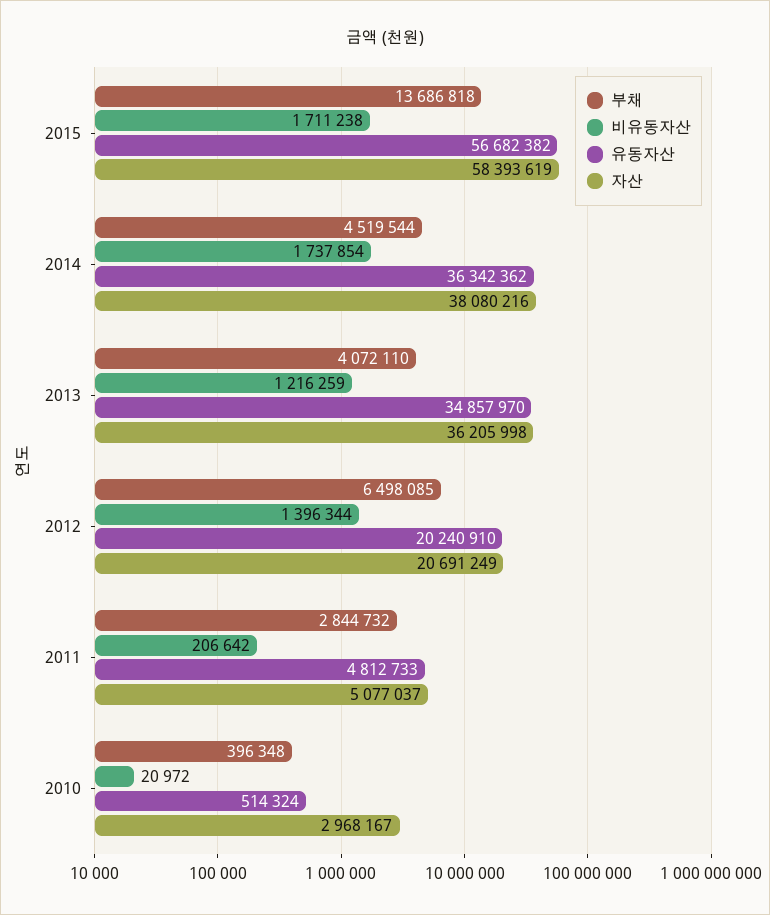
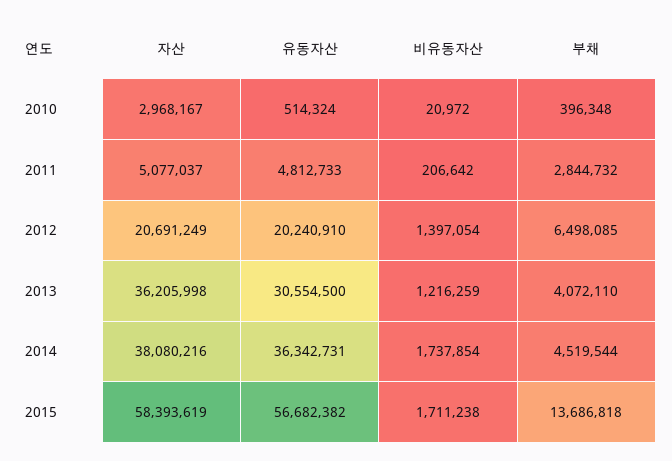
유동자산, 2014: 36342362 -> 36342731
유동자산, 2013: 34857970 -> 30554500
비유동자산, 2012: 1396344 -> 1397054

